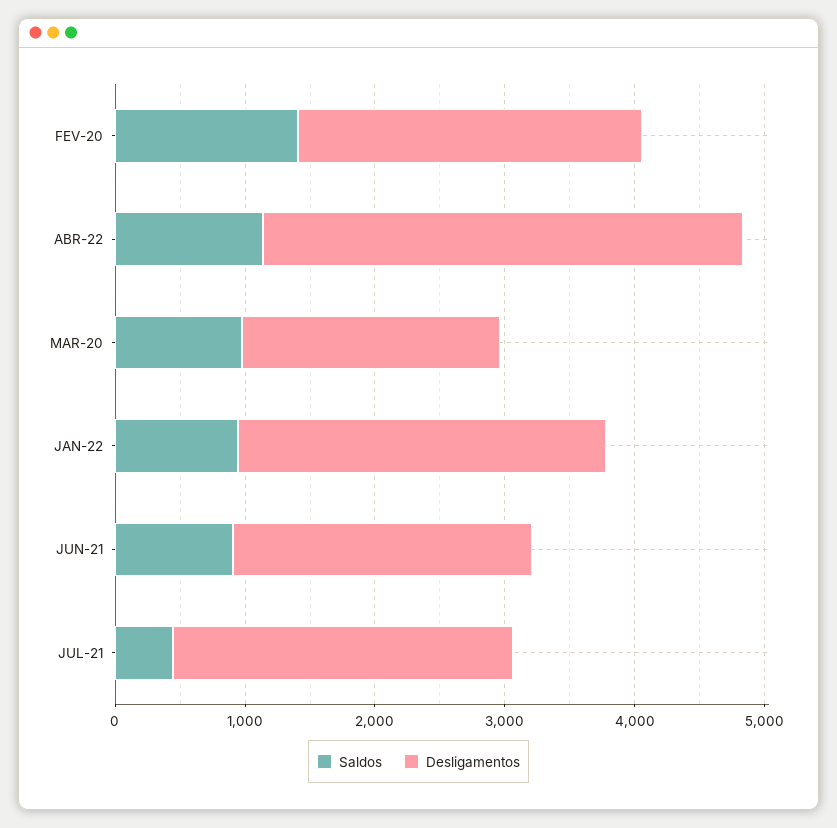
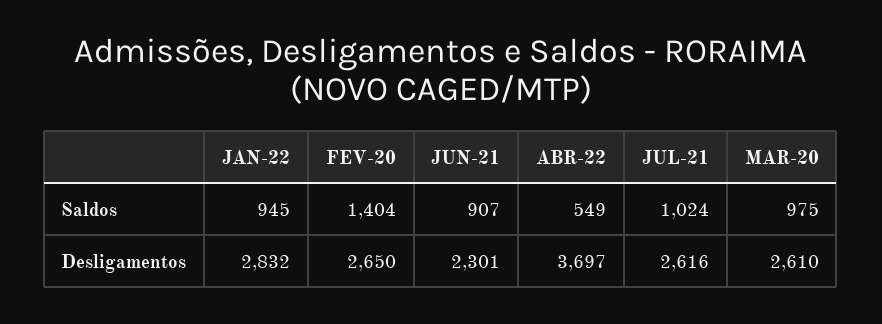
Saldos, ABR-22: 1200 -> 549
Desligamentos, MAR-20: 2000 -> 2610
Saldos, JUL-21: 400 -> 1024

